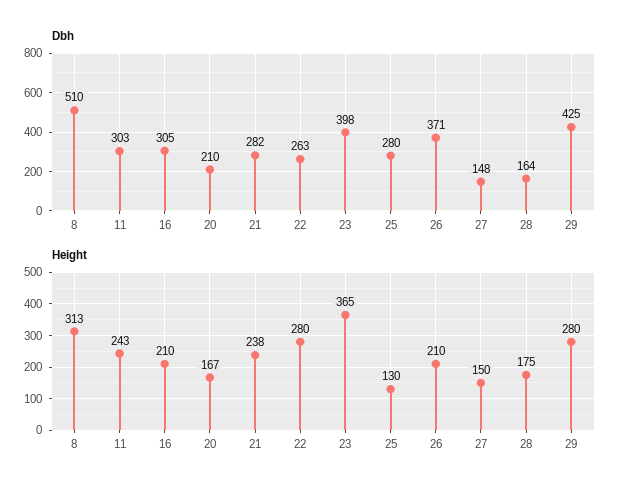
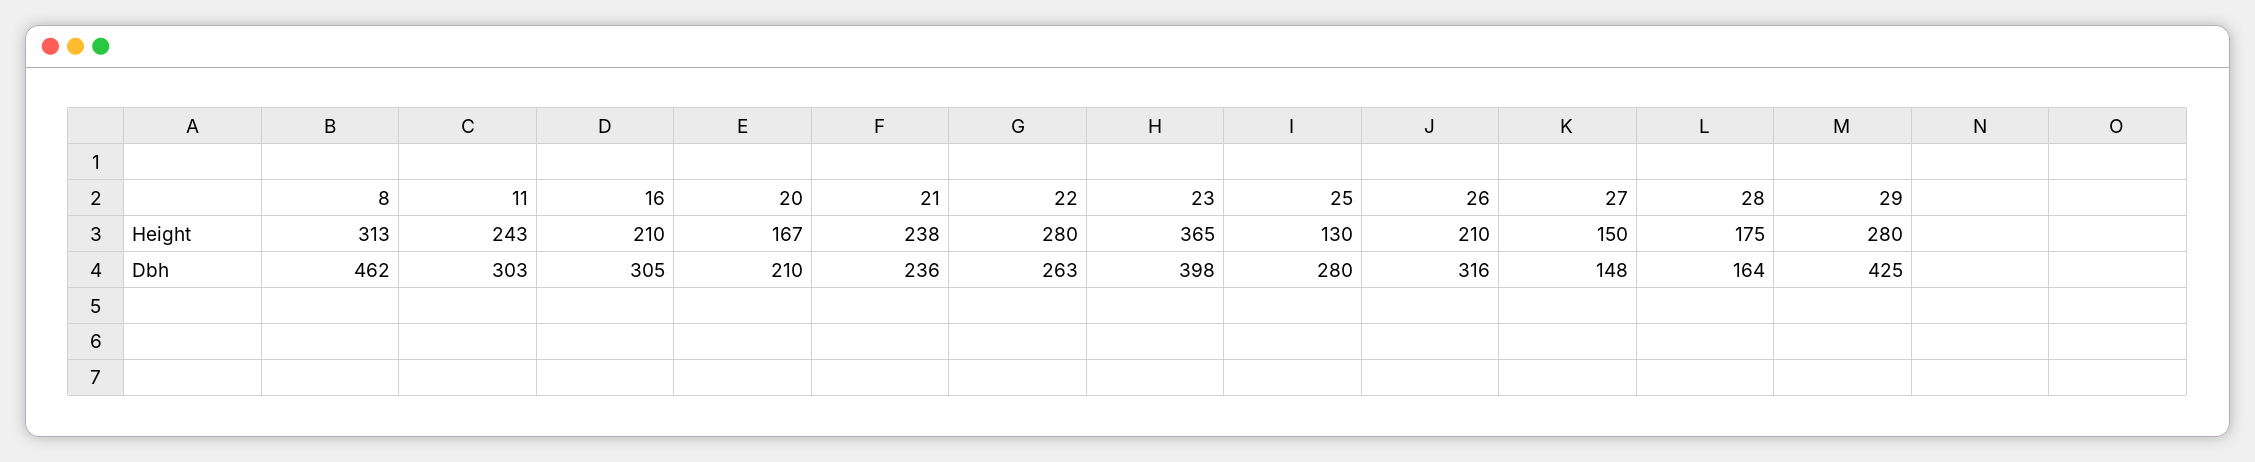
Dbh, 8: 510 -> 462
Dbh, 21: 282 -> 236
Dbh, 26: 371 -> 316

